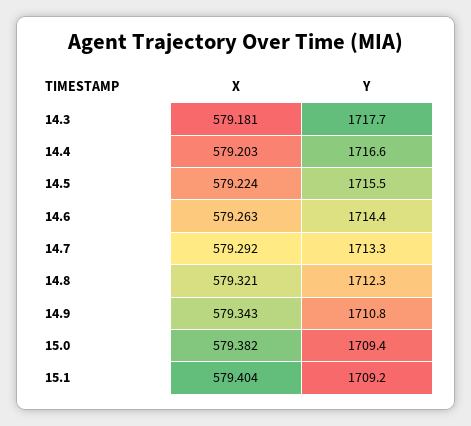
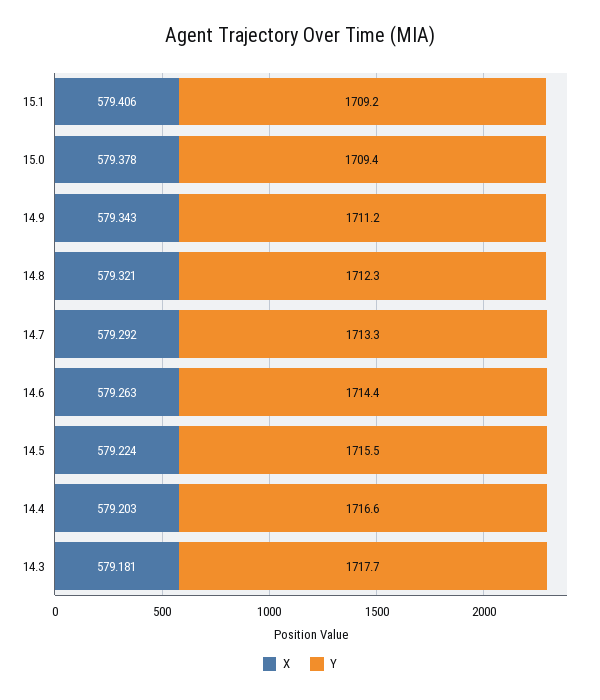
Y, 14.9: 1710.8 -> 1711.2
X, 15.0: 579.382 -> 579.378
X, 15.1: 579.404 -> 579.406

